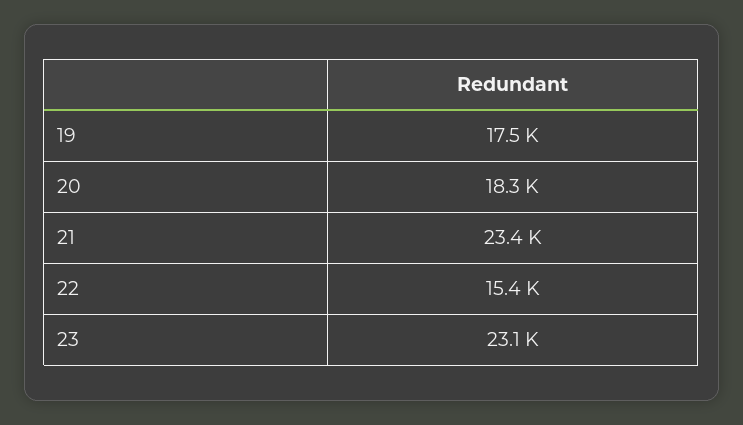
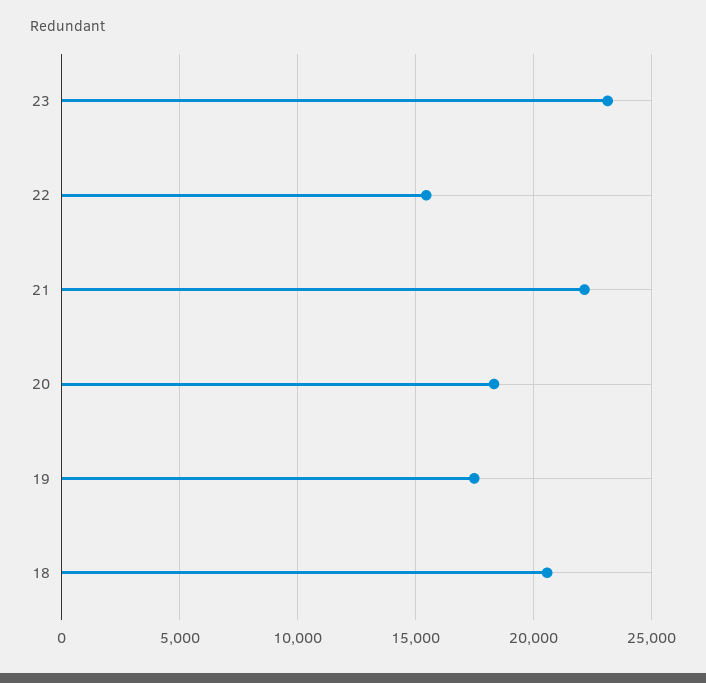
21: 23400 -> 22000
18: none -> 20500

